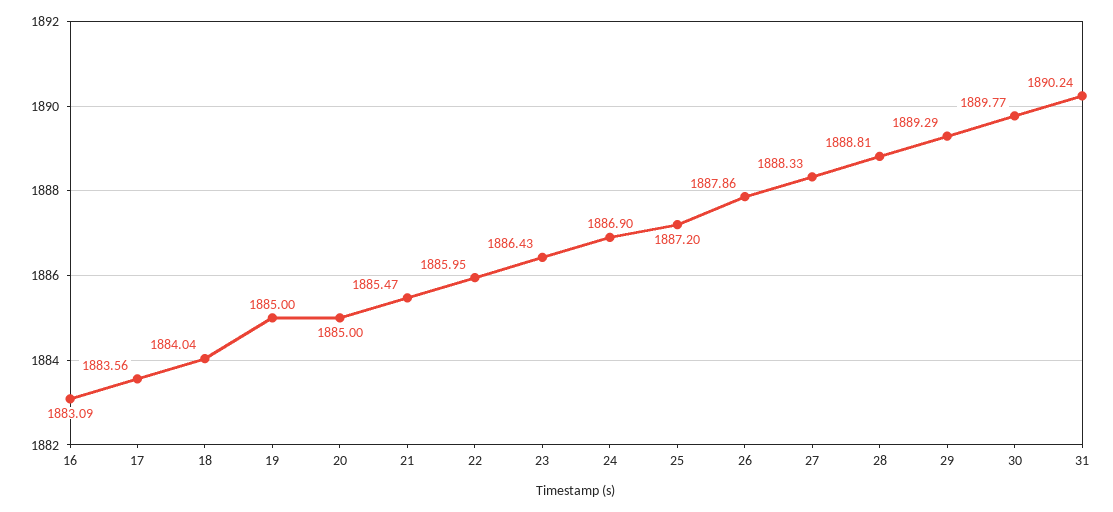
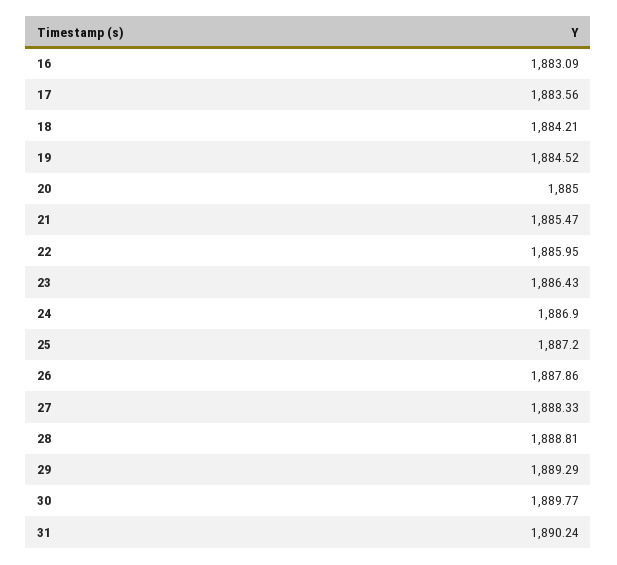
18: 1884.04 -> 1884.21
19: 1885 -> 1884.52

